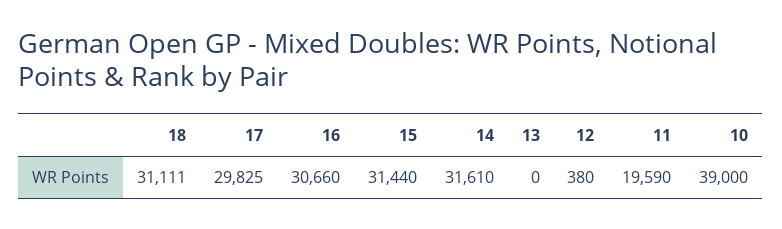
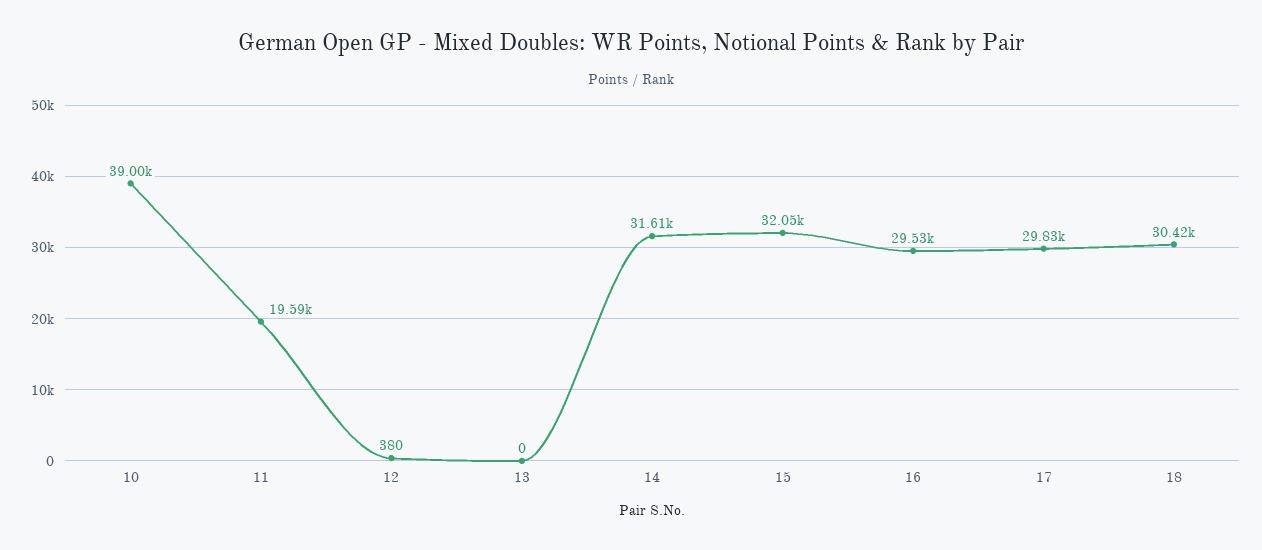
18: 31111 -> 30420
16: 30660 -> 29530
15: 31440 -> 32050

